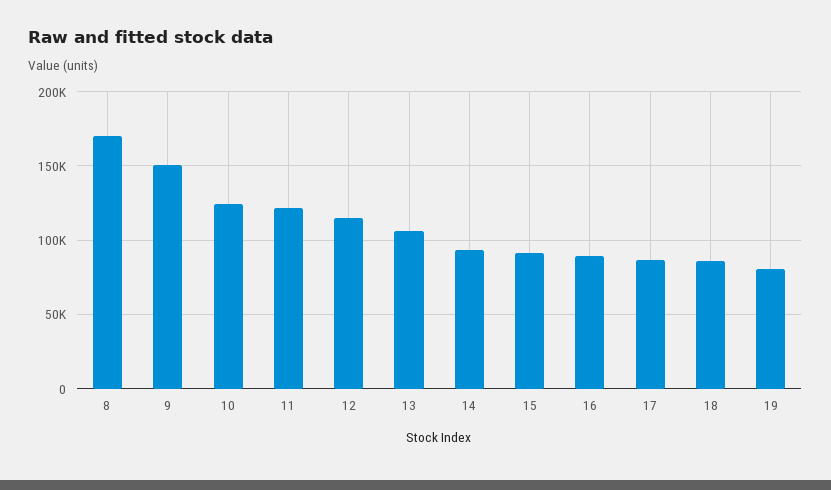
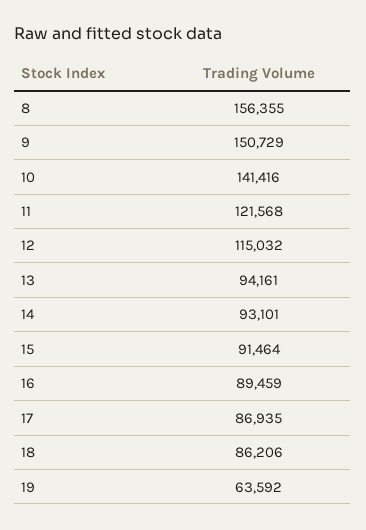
8: 170000 -> 156355
10: 125000 -> 141416
13: 105000 -> 94161
19: 80000 -> 63592

